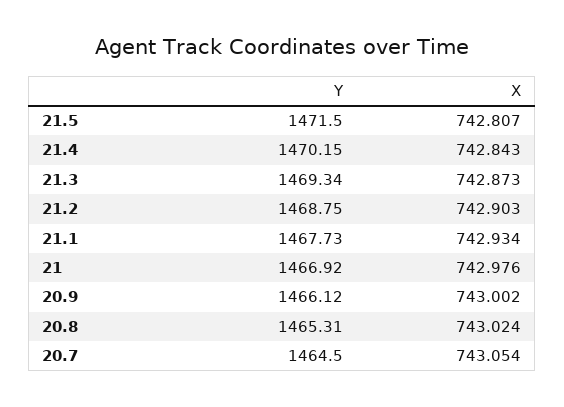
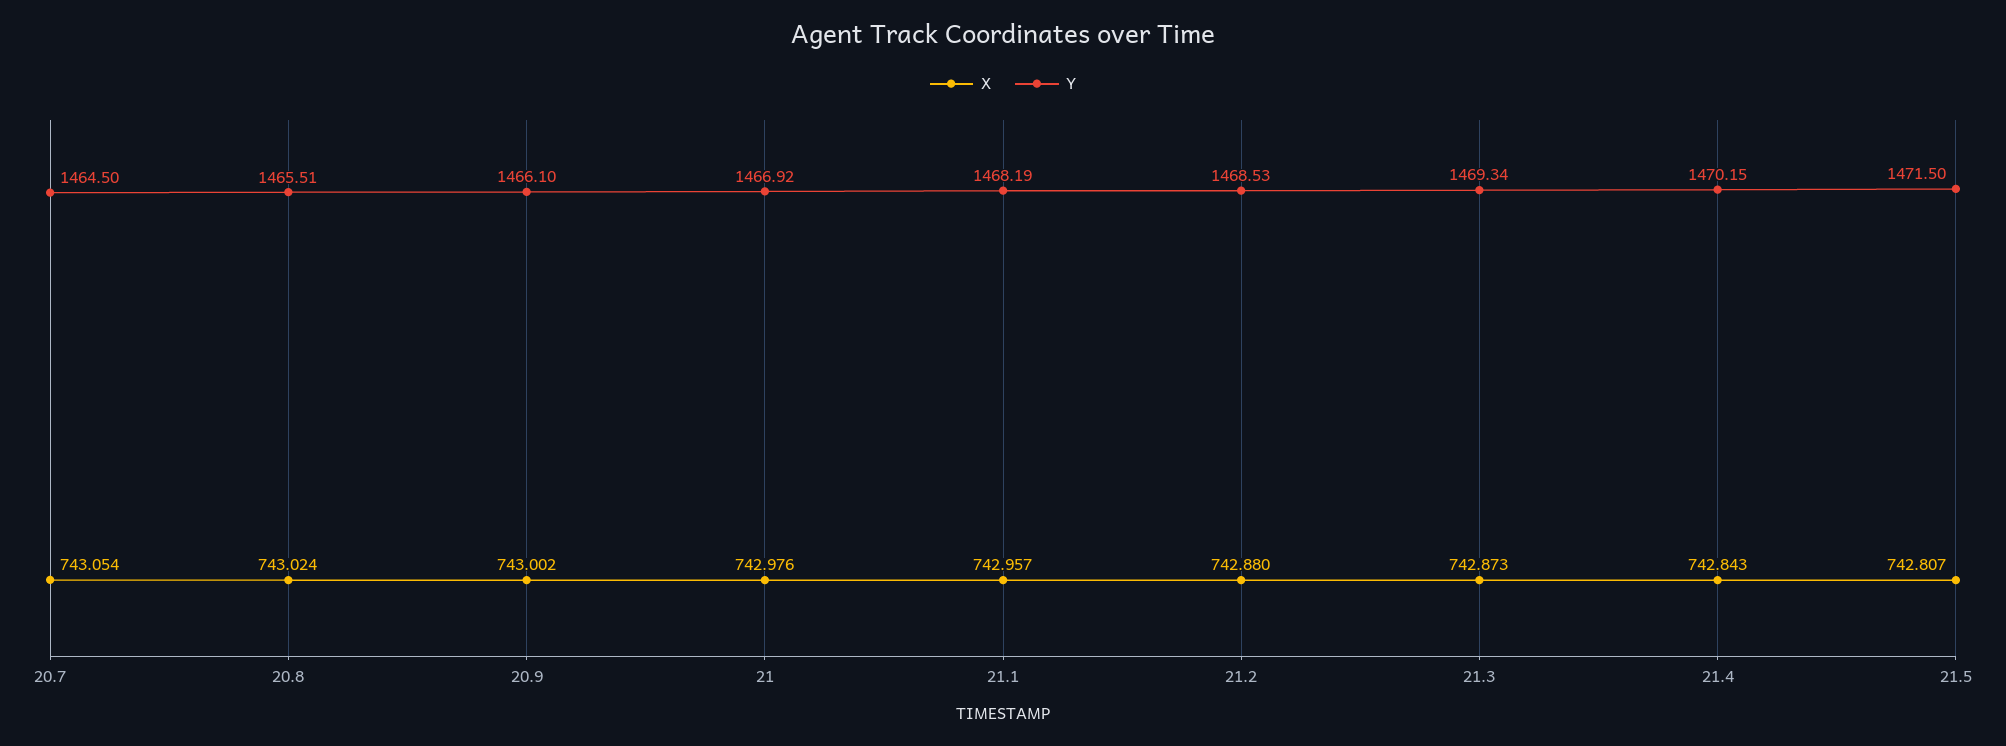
Y, 21.2: 1468.75 -> 1468.53
X, 21.2: 742.903 -> 742.88
Y, 21.1: 1467.73 -> 1468.19
X, 21.1: 742.934 -> 742.957
Y, 20.9: 1466.12 -> 1466.1
Y, 20.8: 1465.31 -> 1465.51

